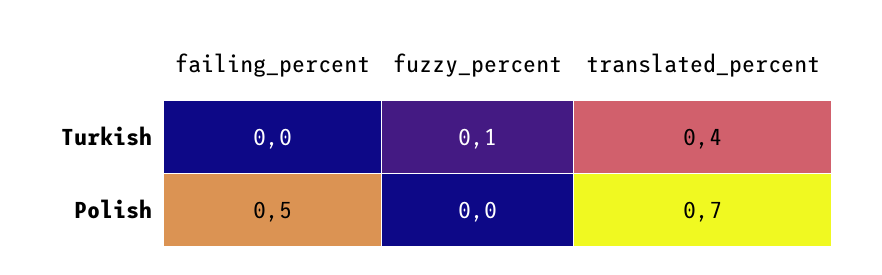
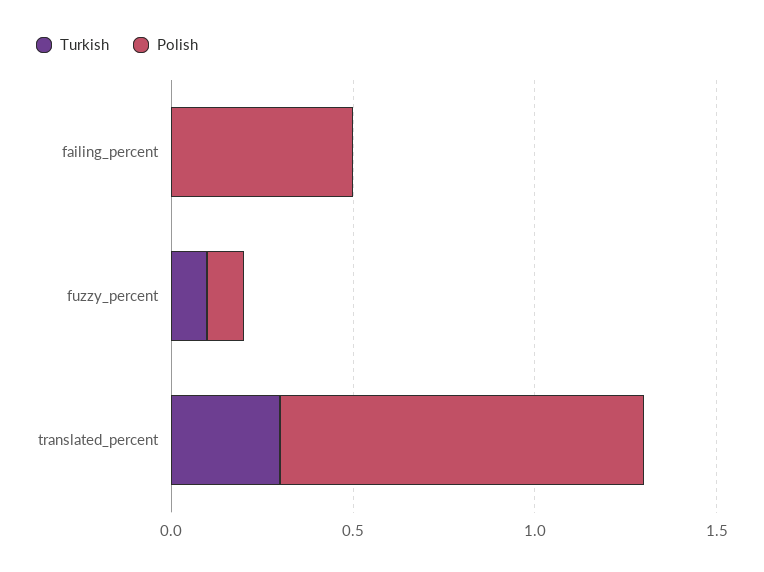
Turkish, translated_percent: 0.4 -> 0.3
Polish, fuzzy_percent: 0 -> 0.1
Polish, translated_percent: 0.7 -> 1

